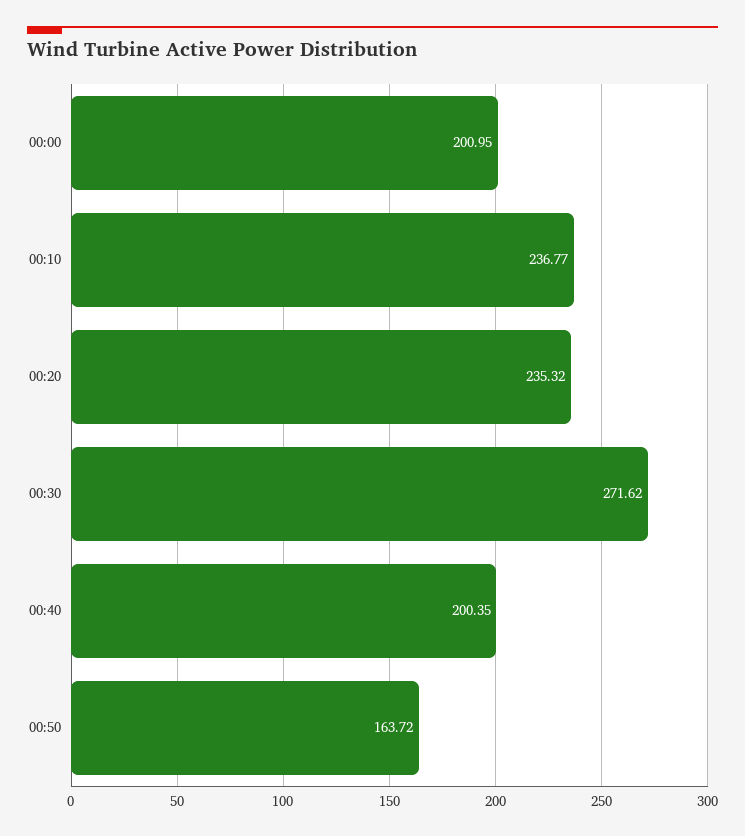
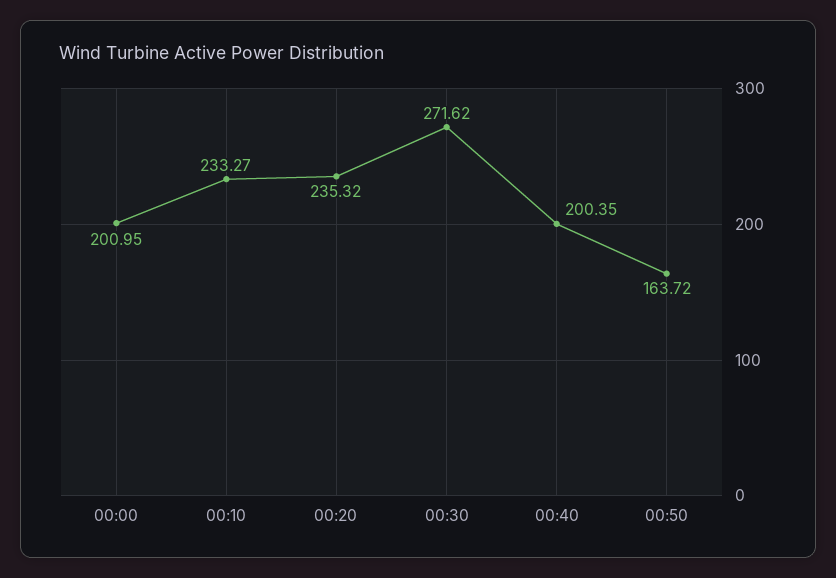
00:10: 236.77 -> 233.27

